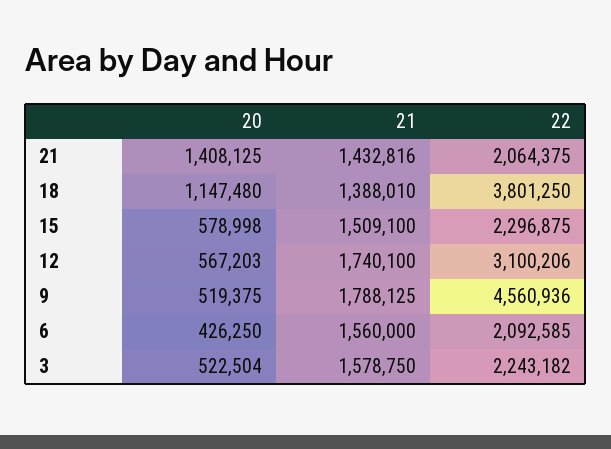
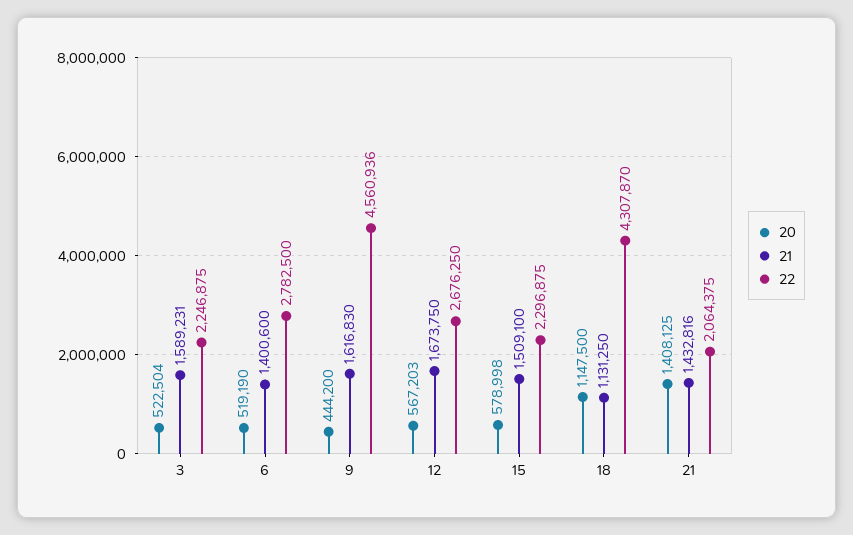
20, 18: 1147480 -> 1147500
21, 18: 1388010 -> 1131250
22, 18: 3801250 -> 4307870
21, 12: 1740100 -> 1673750
22, 12: 3100206 -> 2676250
20, 9: 519375 -> 444200
21, 9: 1788125 -> 1616830
20, 6: 426250 -> 519190
21, 6: 1560000 -> 1400600
22, 6: 2092585 -> 2782500
21, 3: 1578750 -> 1589231
22, 3: 2243182 -> 2246875

